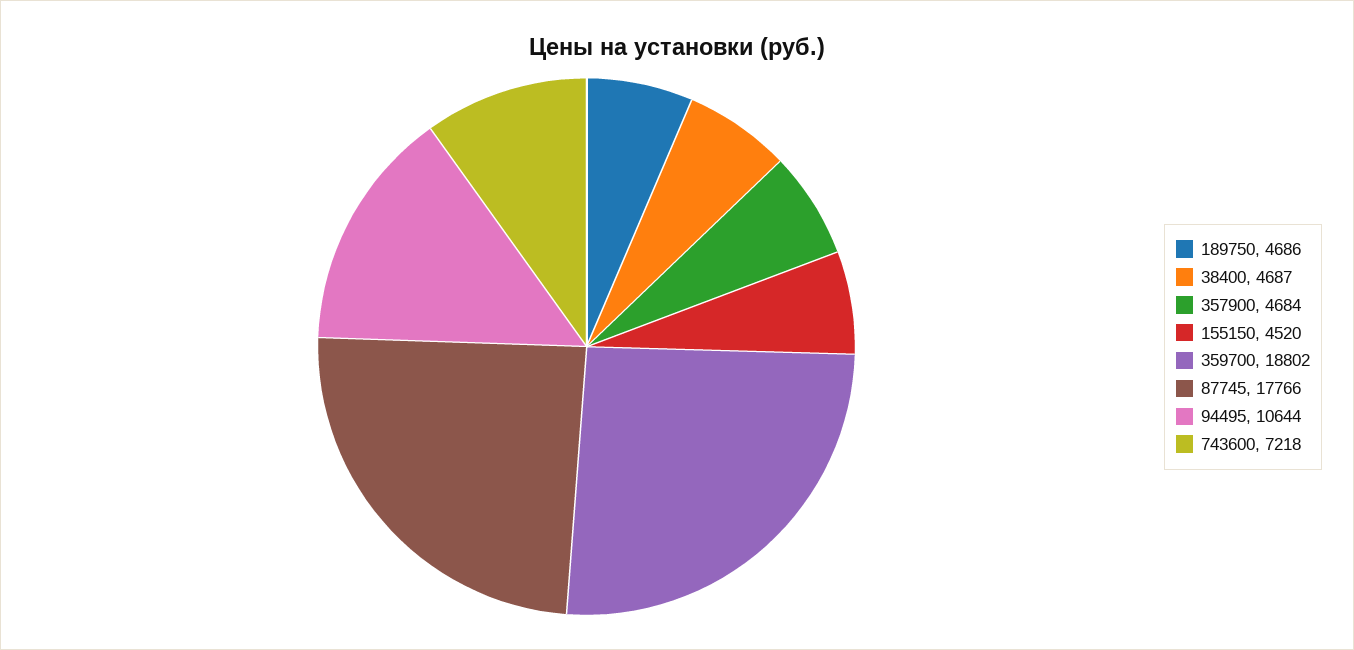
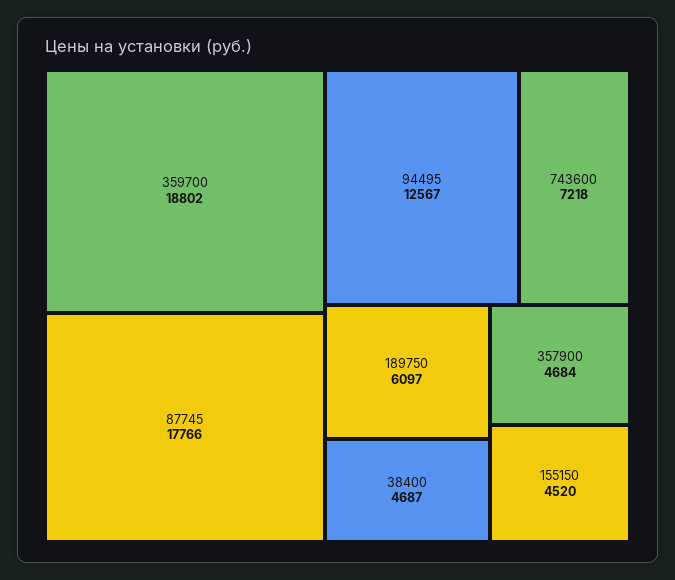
189750: 4686 -> 6097
94495: 10644 -> 12567

